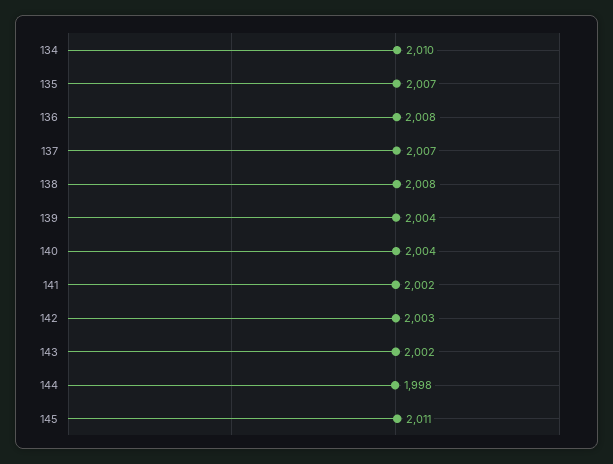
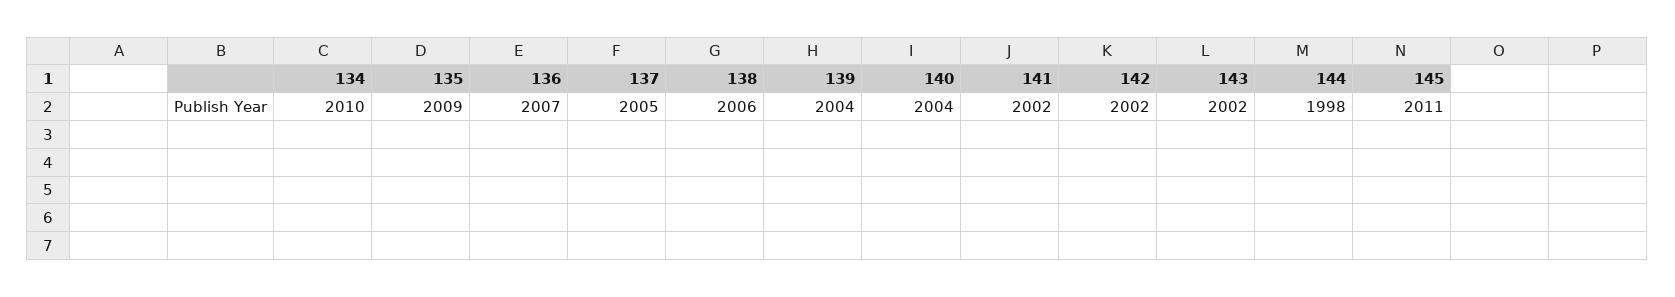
135: 2007 -> 2009
136: 2008 -> 2007
137: 2007 -> 2005
138: 2008 -> 2006
142: 2003 -> 2002

